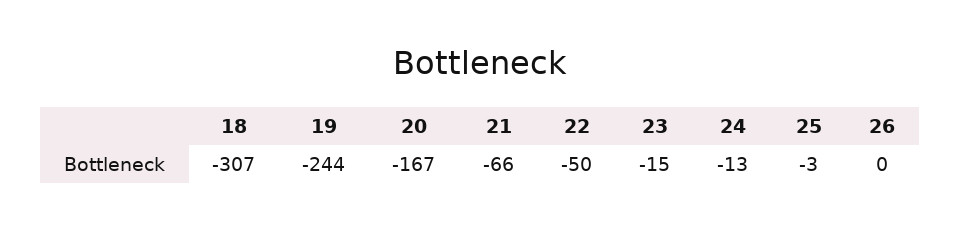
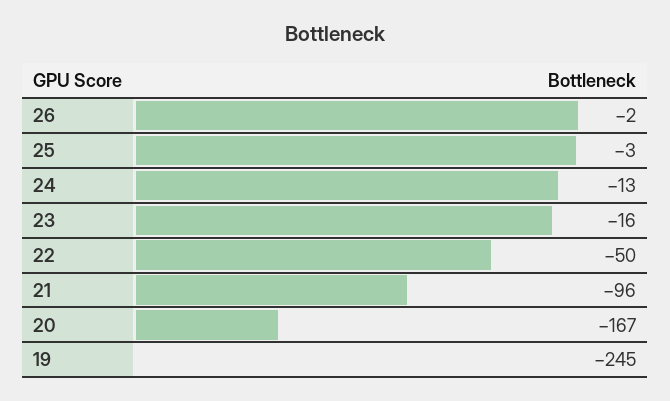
18: -307 -> none
19: -244 -> -245
21: -66 -> -96
23: -15 -> -16
26: 0 -> -2

